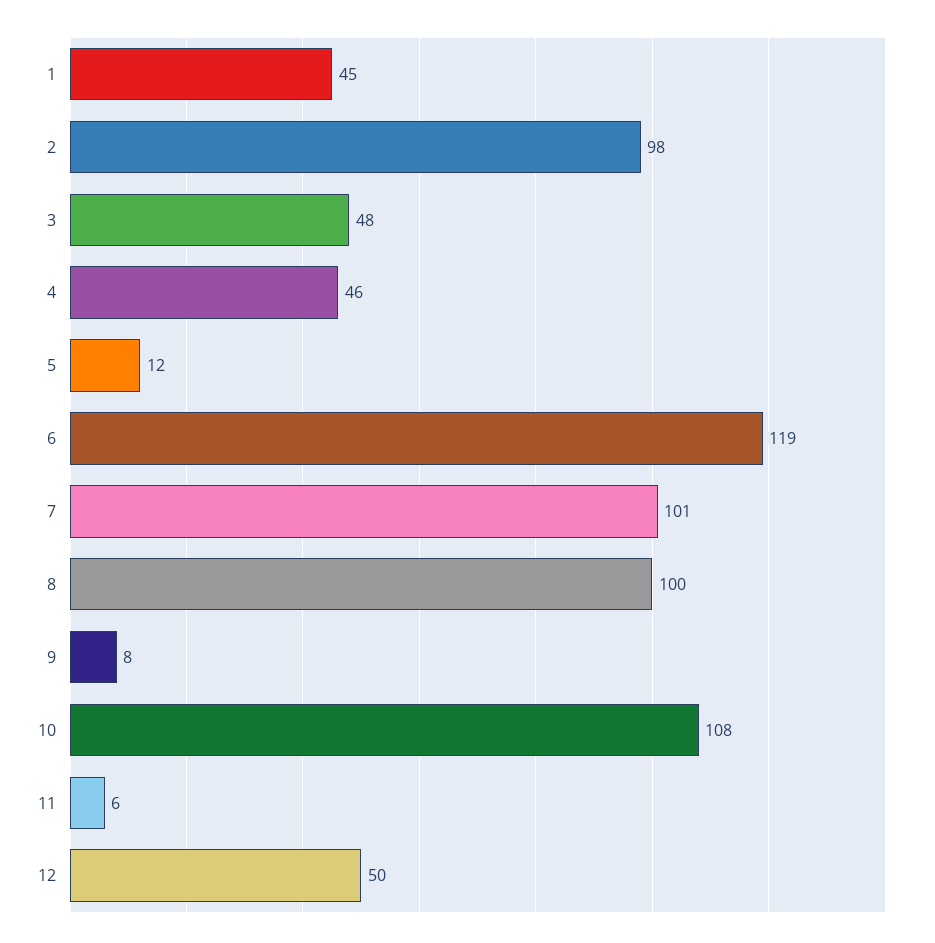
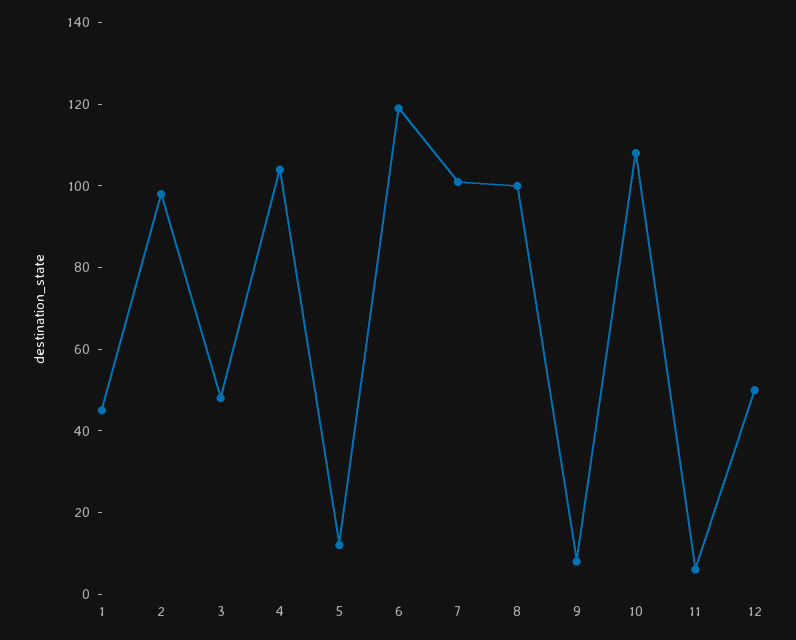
4: 46 -> 105

